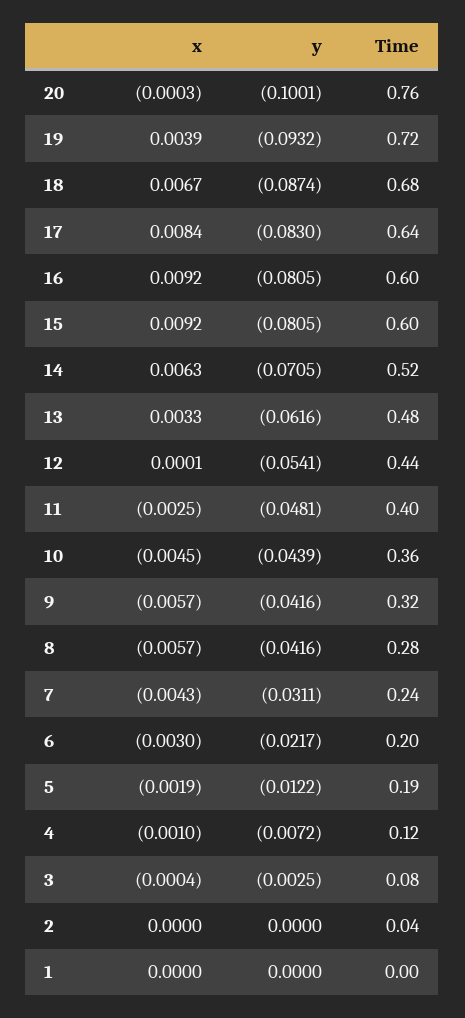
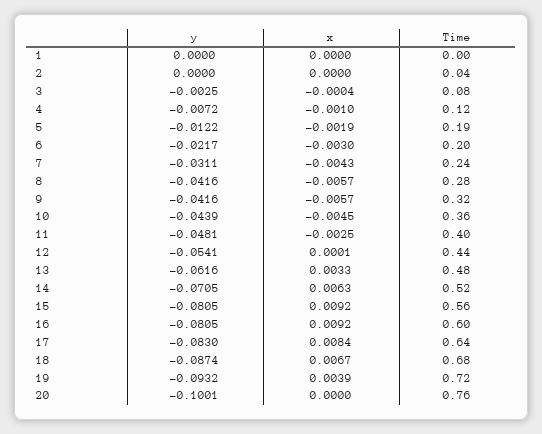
x, 20: -0.0003 -> 0
Time, 15: 0.6 -> 0.56

